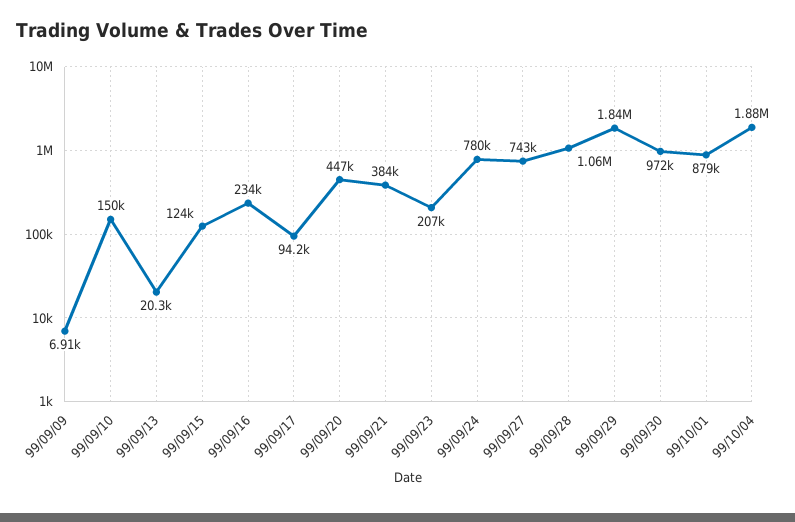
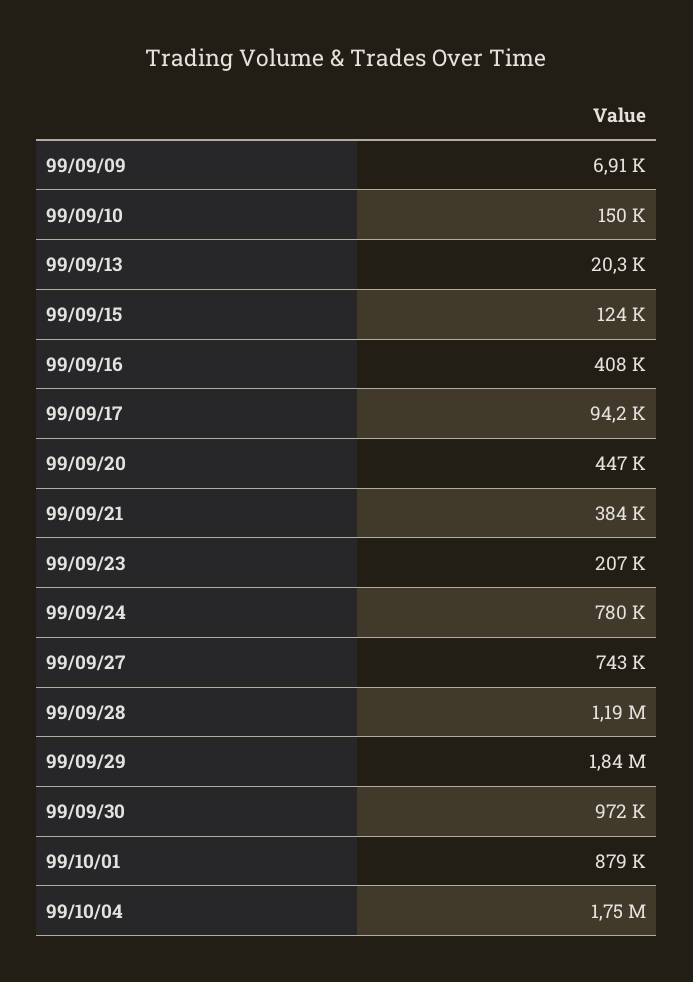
99/09/16: 234000 -> 408000
99/09/28: 1060000 -> 1190000
99/10/04: 1880000 -> 1750000

